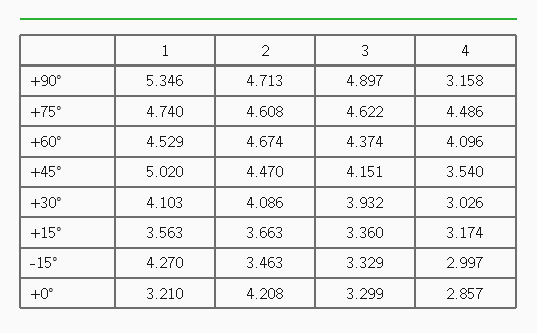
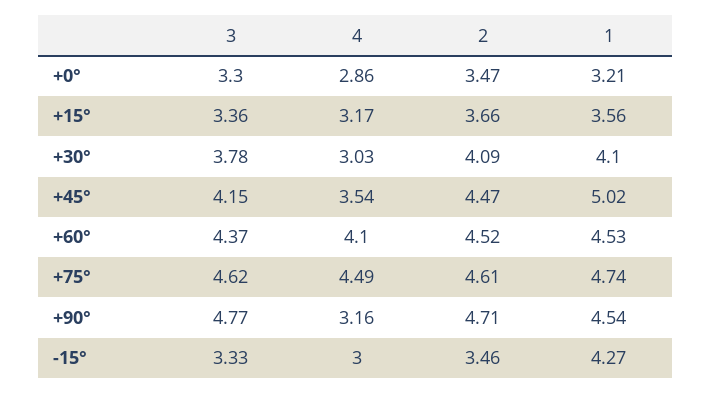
1, +90°: 5.346 -> 4.54
3, +90°: 4.897 -> 4.77
2, +60°: 4.674 -> 4.52
3, +30°: 3.932 -> 3.78
2, +0°: 4.208 -> 3.47

